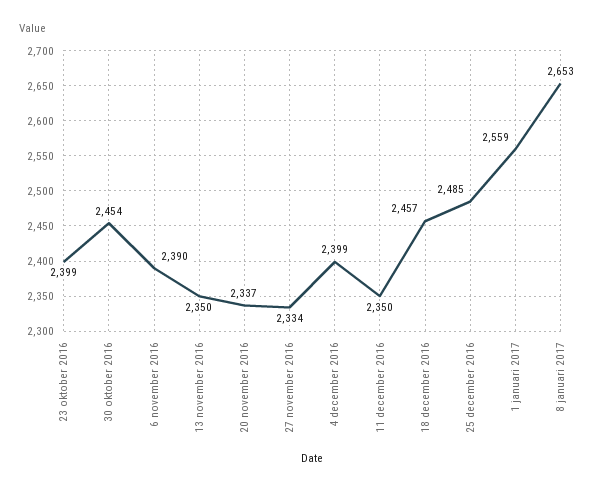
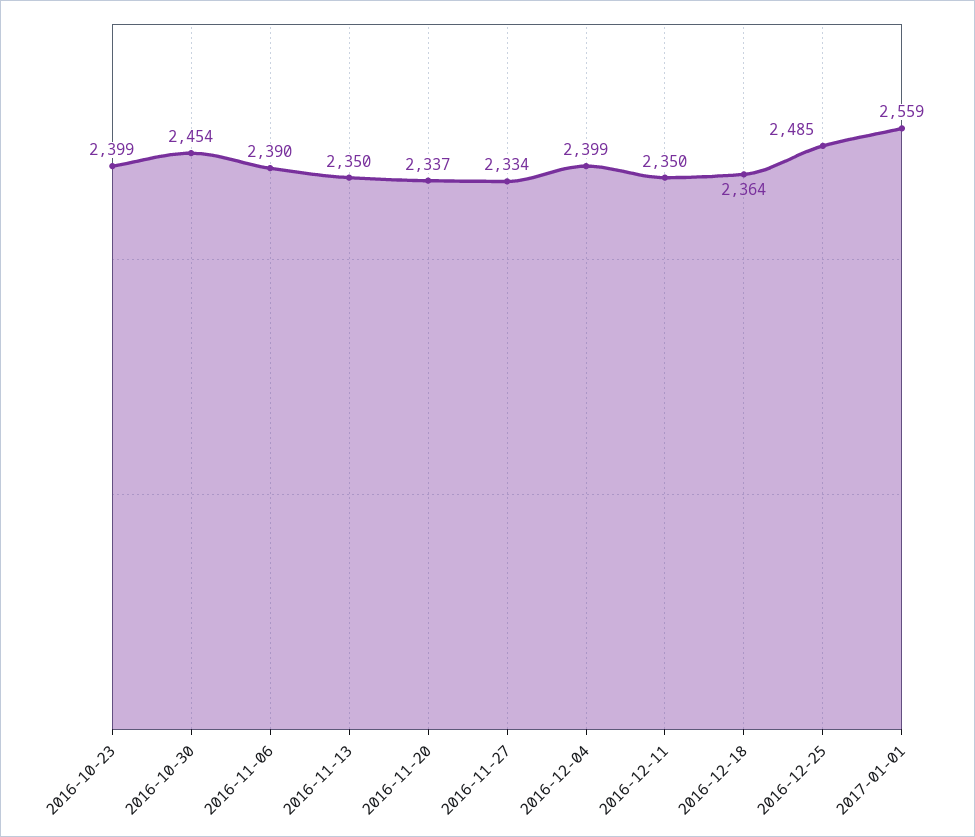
18 december 2016: 2457 -> 2364
8 januari 2017: 2653 -> none

